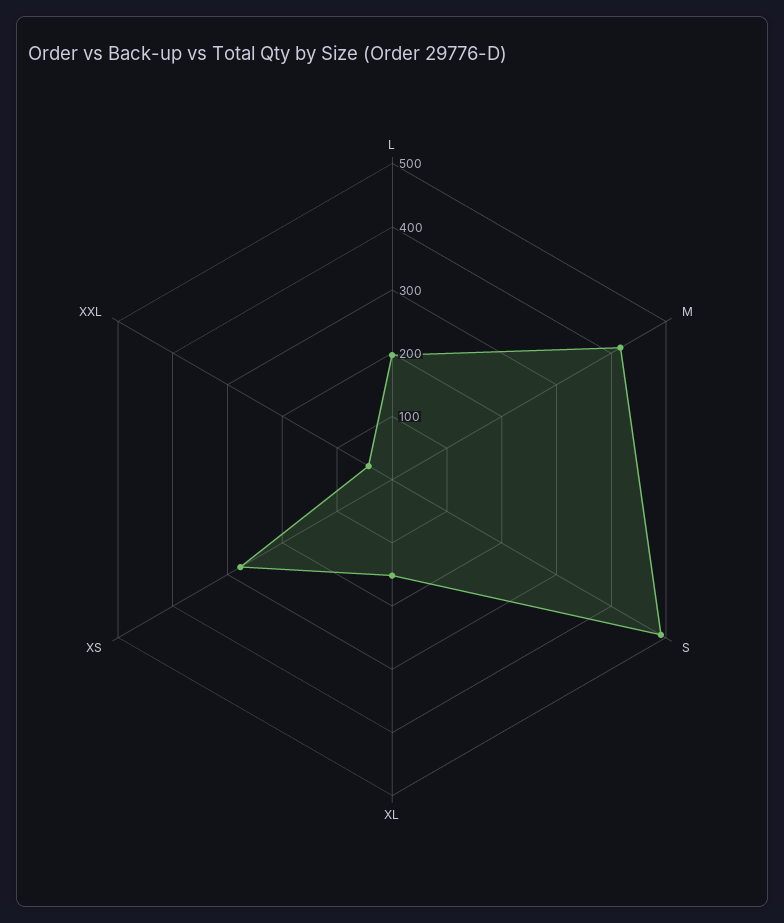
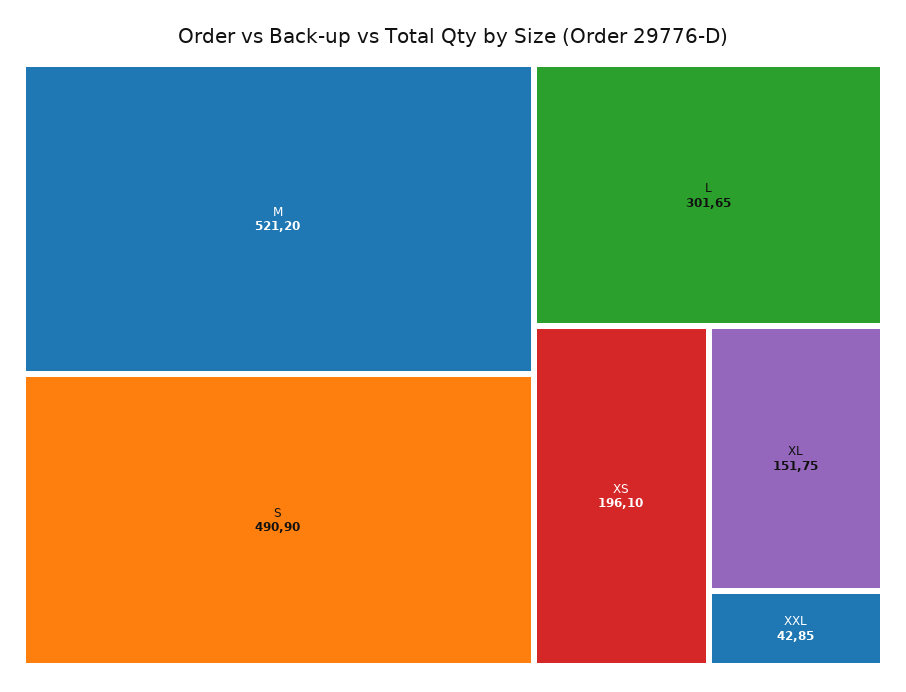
L: 200 -> 301.65
M: 420 -> 521.2
XS: 280 -> 196.1

